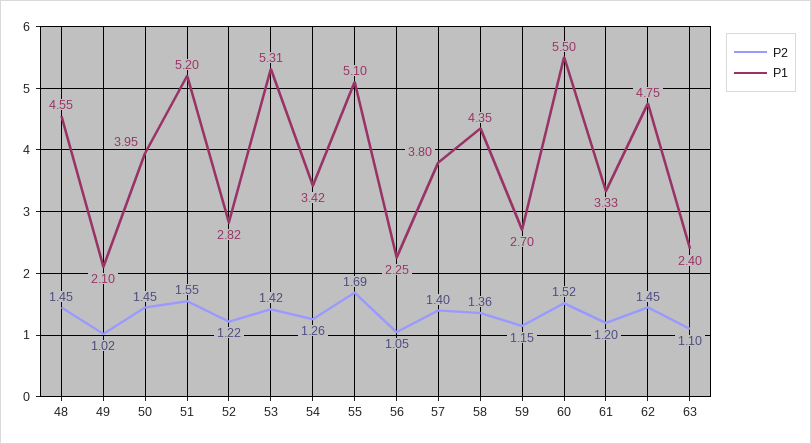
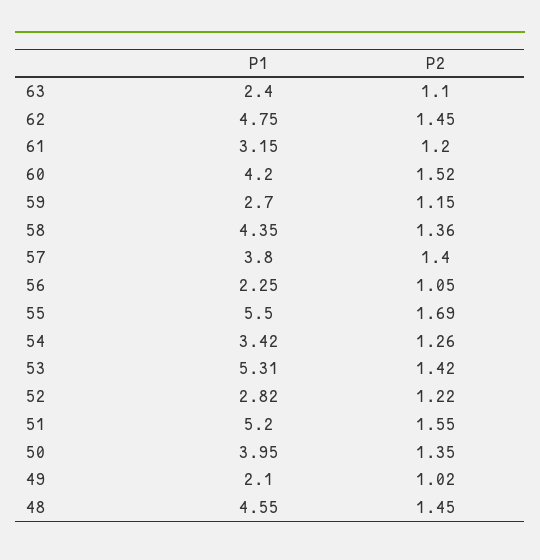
P2, 50: 1.45 -> 1.35
P1, 55: 5.1 -> 5.5
P1, 60: 5.5 -> 4.2
P1, 61: 3.33 -> 3.15

